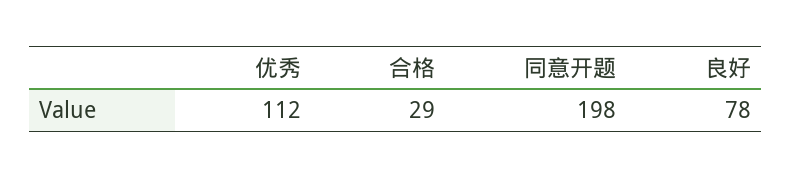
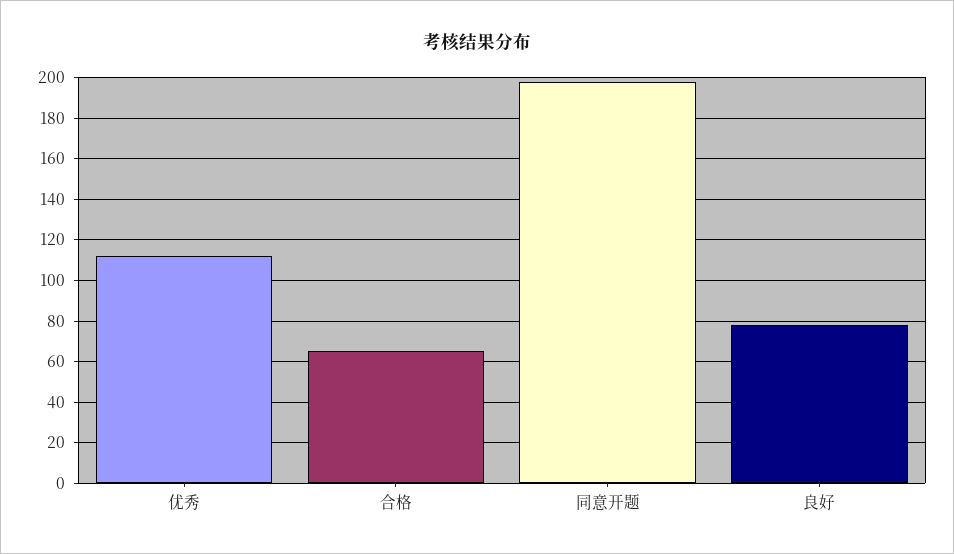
合格: 29 -> 65

